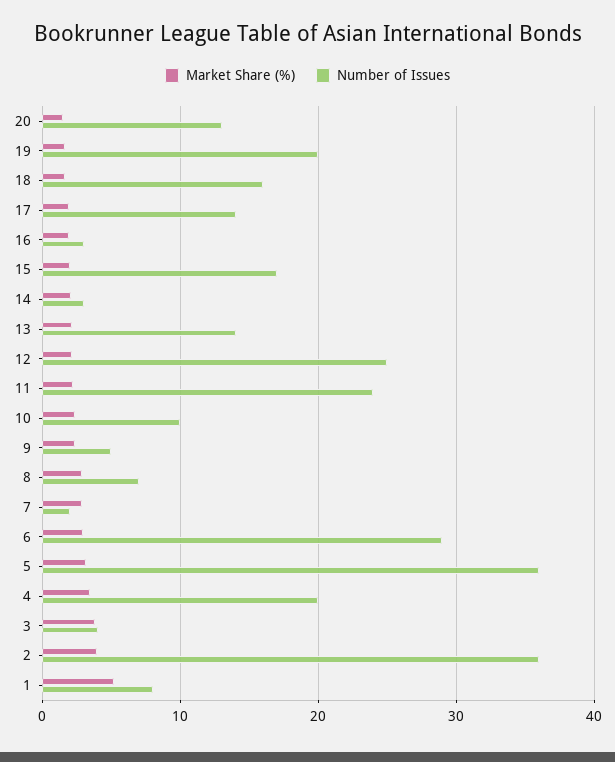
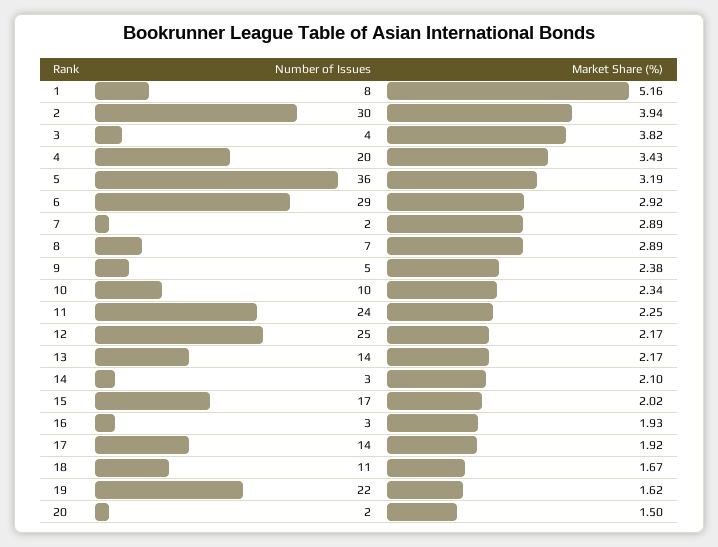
Number of Issues, 20: 13 -> 2
Number of Issues, 19: 20 -> 22
Number of Issues, 18: 16 -> 11
Number of Issues, 2: 36 -> 30

